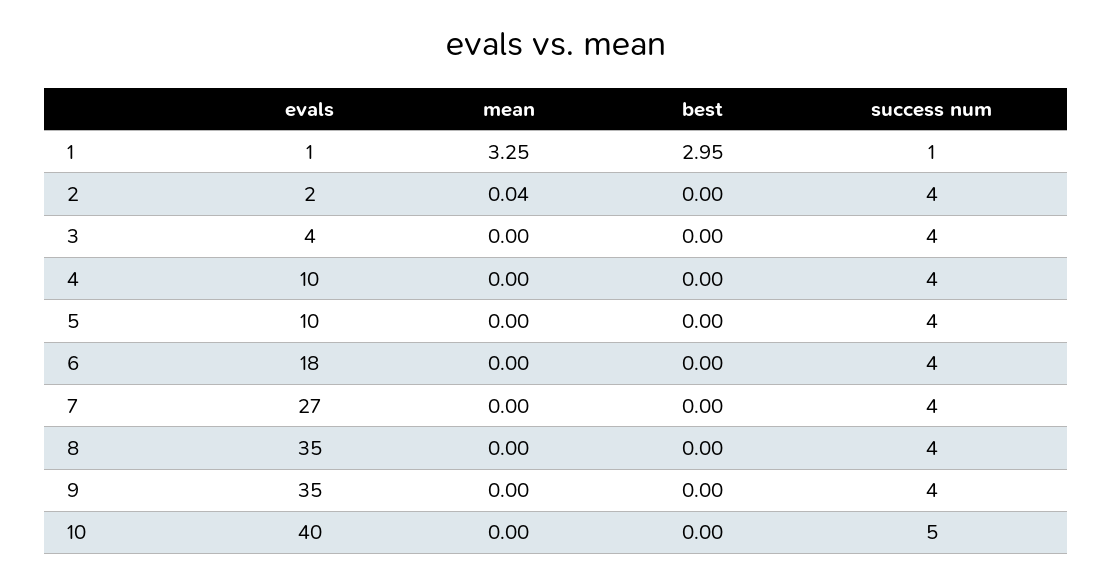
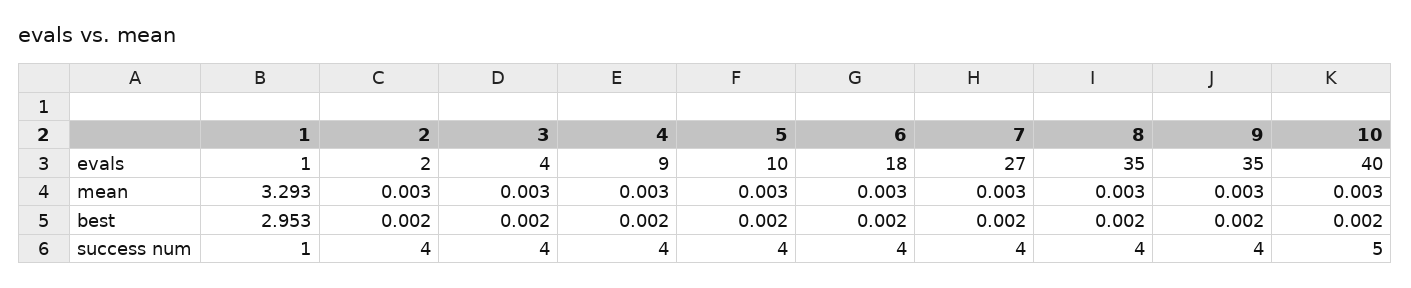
mean, 1: 3.25 -> 3.293
mean, 2: 0.04 -> 0.003
evals, 4: 10 -> 9

